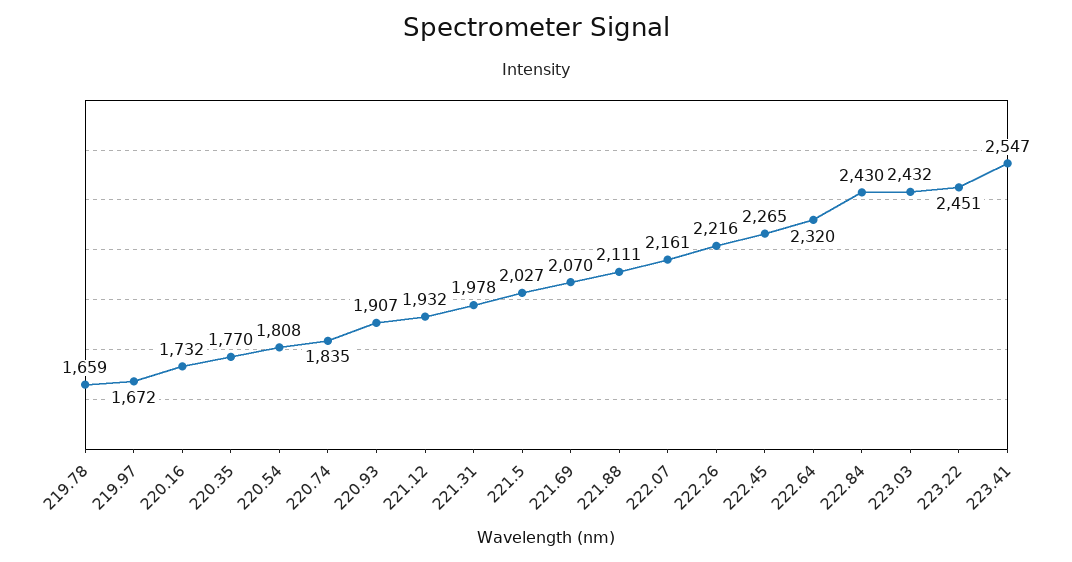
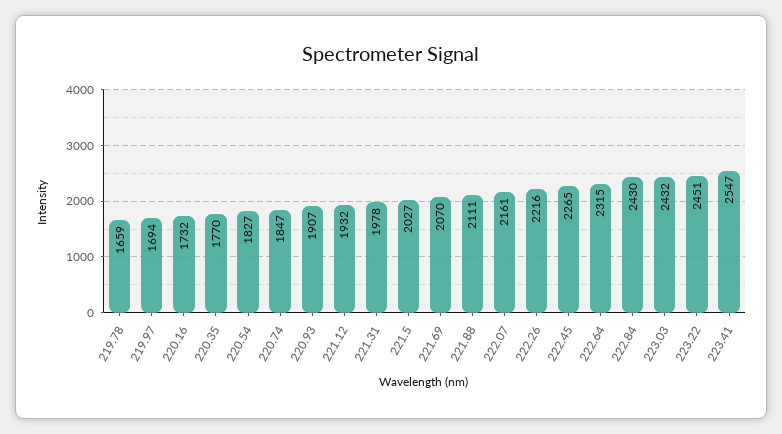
219.97: 1672 -> 1694
220.54: 1808 -> 1827
220.74: 1835 -> 1847
222.64: 2320 -> 2315

